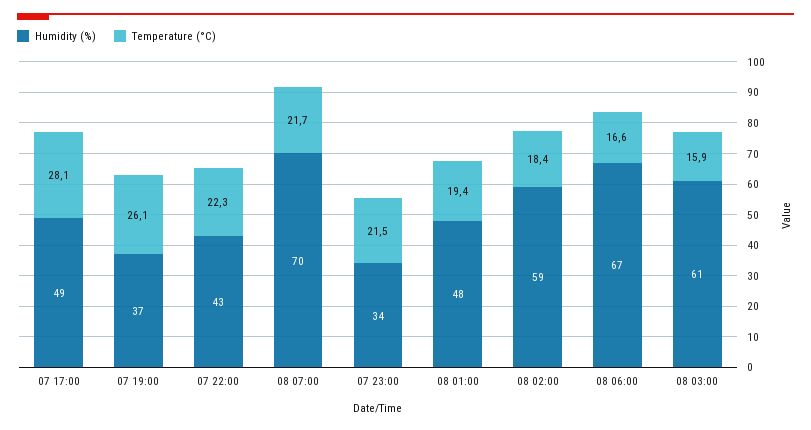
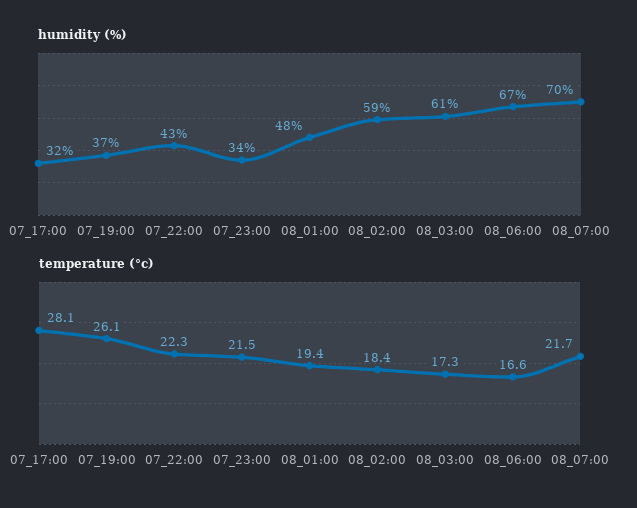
Humidity (%), 07 17:00: 49 -> 32
Temperature (°C), 08 03:00: 15.9 -> 17.3

